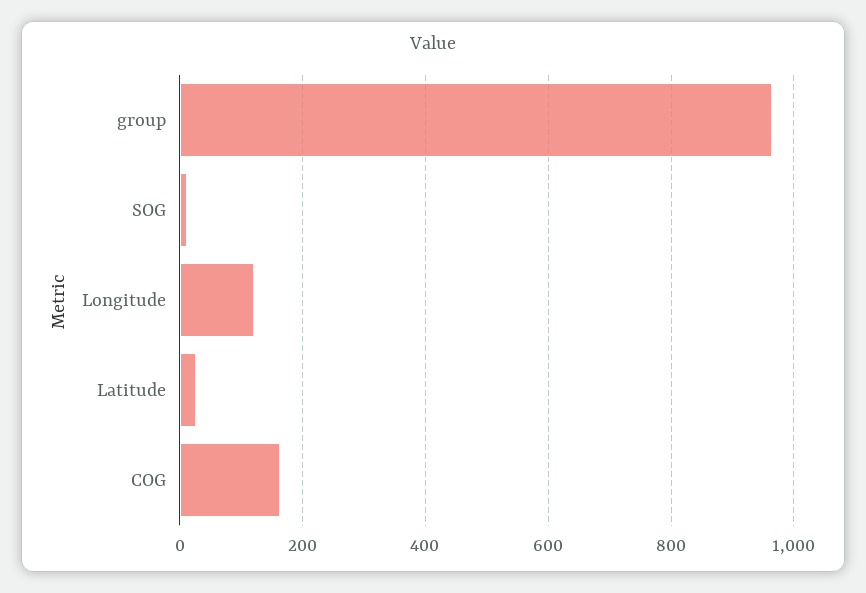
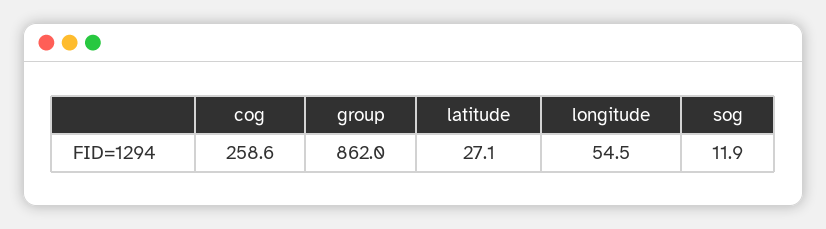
group: 960 -> 862
Longitude: 120 -> 54.5
COG: 160 -> 258.6

